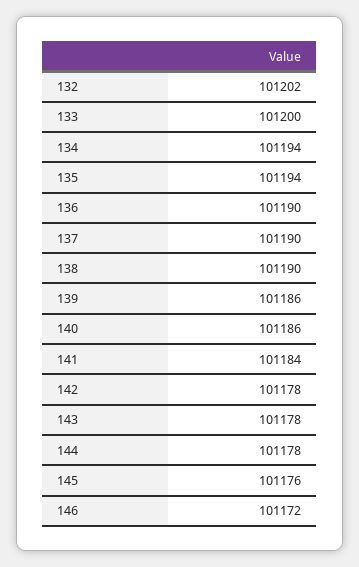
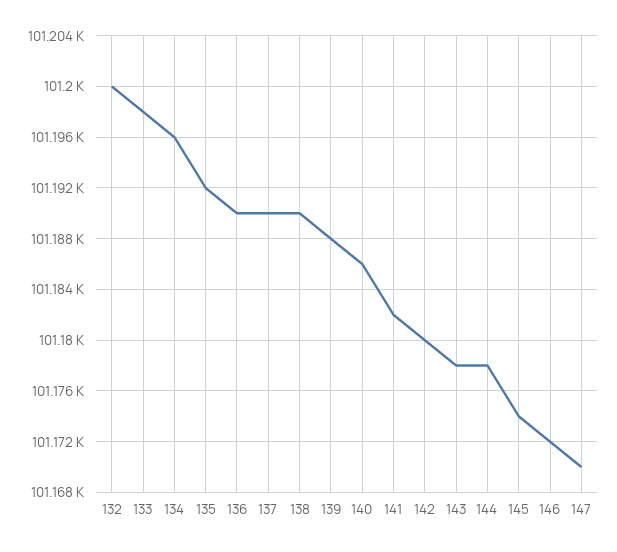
132: 101202 -> 101200
133: 101200 -> 101198
134: 101194 -> 101196
135: 101194 -> 101192
139: 101186 -> 101188
141: 101184 -> 101182
142: 101178 -> 101180
145: 101176 -> 101174
147: none -> 101170

